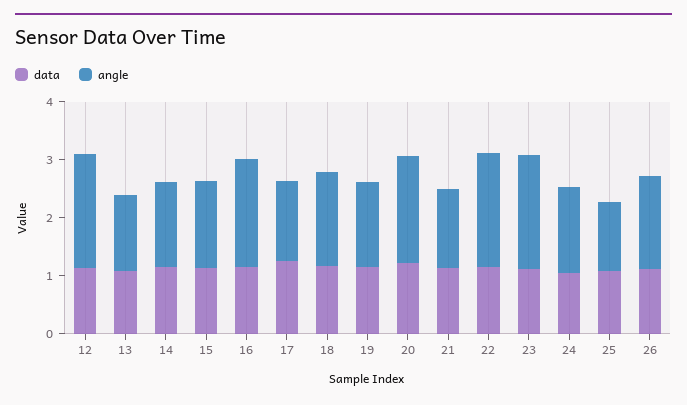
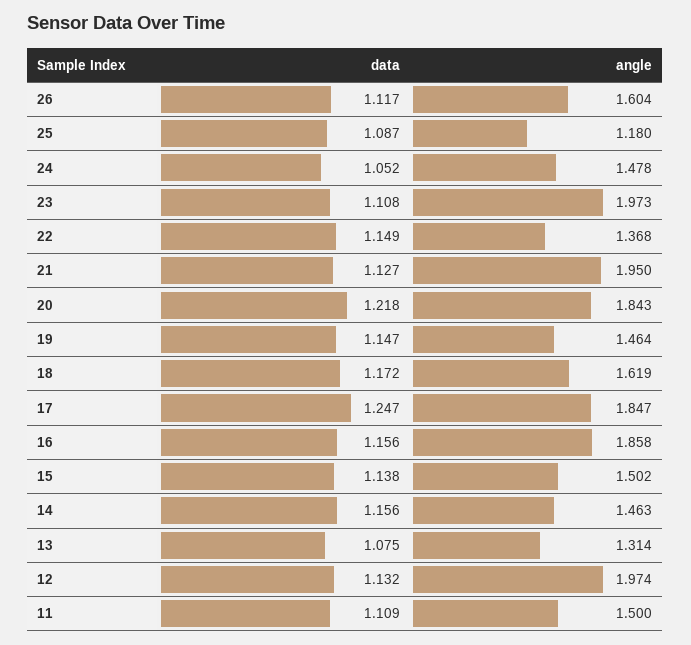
angle, 17: 1.4 -> 1.847
angle, 21: 1.4 -> 1.95
angle, 22: 2 -> 1.368
data, 11: none -> 1.109
angle, 11: none -> 1.5

